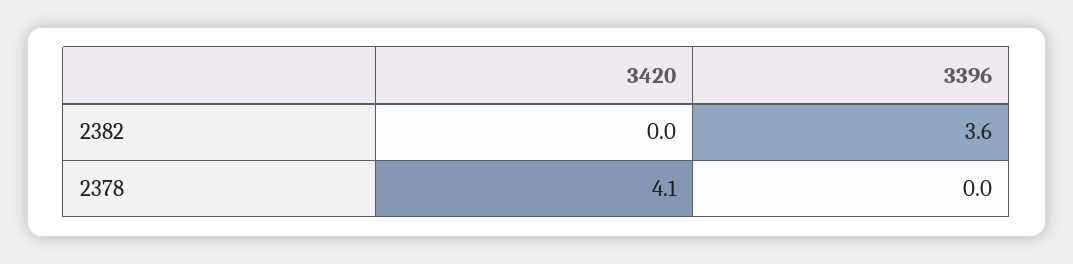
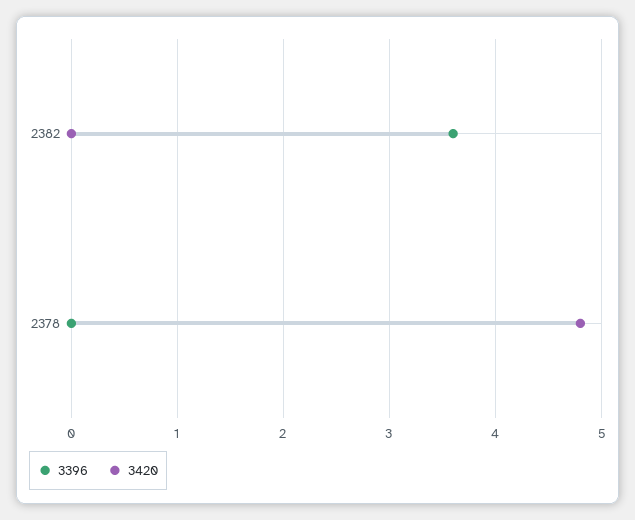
3420, 2378: 4.1 -> 4.8

